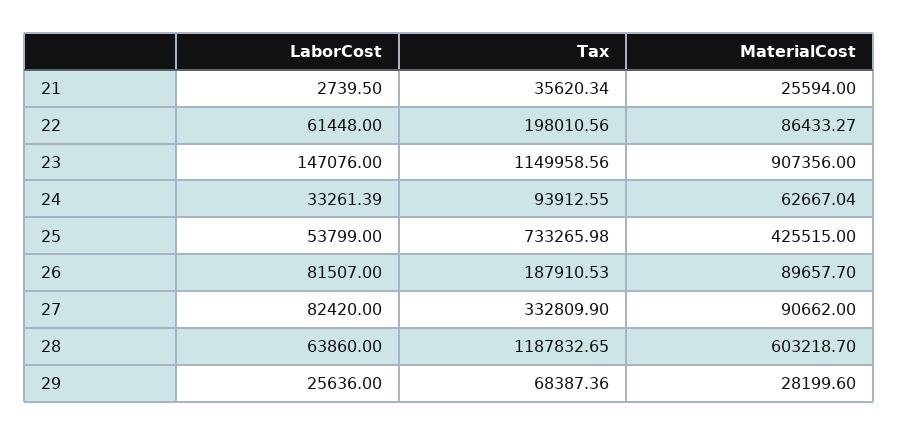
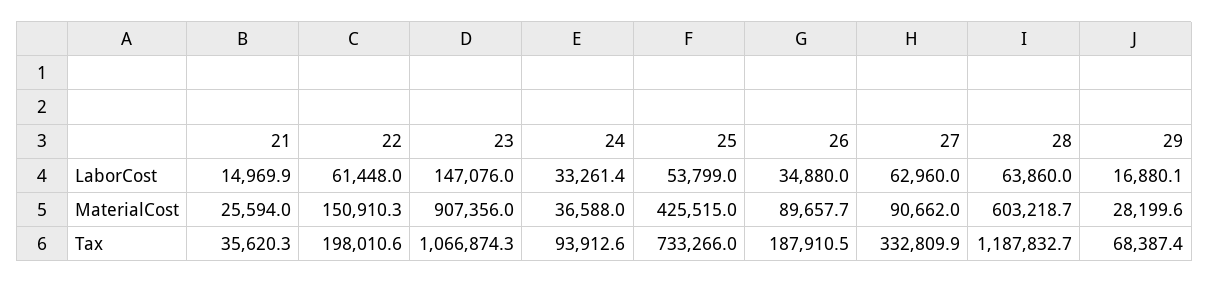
LaborCost, 21: 2739.5 -> 14969.9
MaterialCost, 22: 86433.27 -> 150910.3
Tax, 23: 1149958.56 -> 1066874.3
MaterialCost, 24: 62667.04 -> 36588
LaborCost, 26: 81507 -> 34880
LaborCost, 27: 82420 -> 62960
LaborCost, 29: 25636 -> 16880.1

